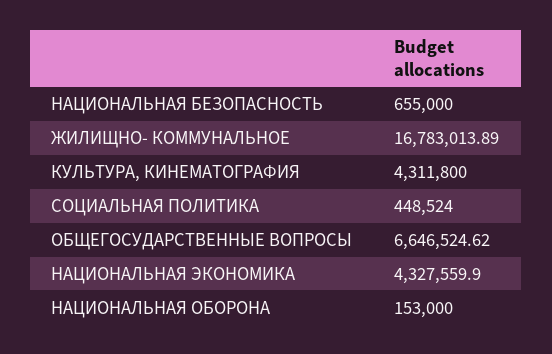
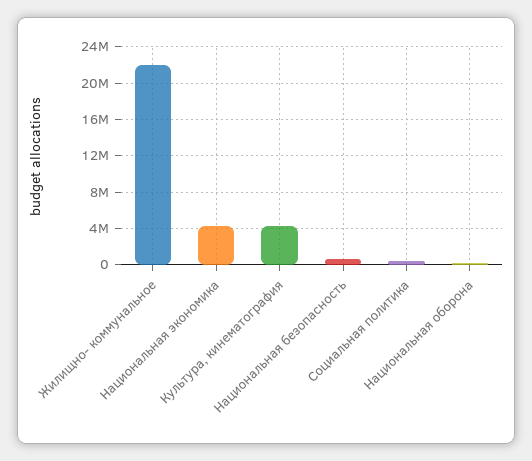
ЖИЛИЩНО- КОММУНАЛЬНОЕ: 16783013.89 -> 22000000
ОБЩЕГОСУДАРСТВЕННЫЕ ВОПРОСЫ: 6646524.62 -> none

